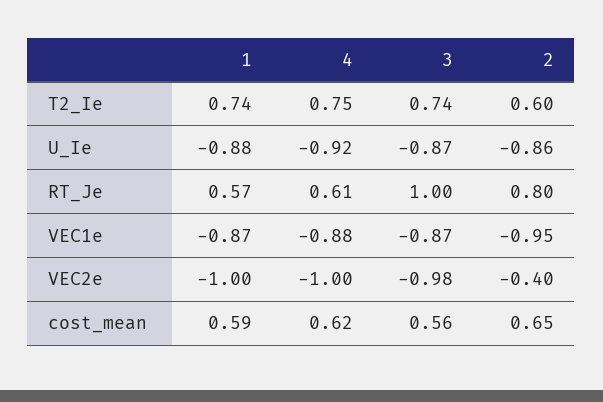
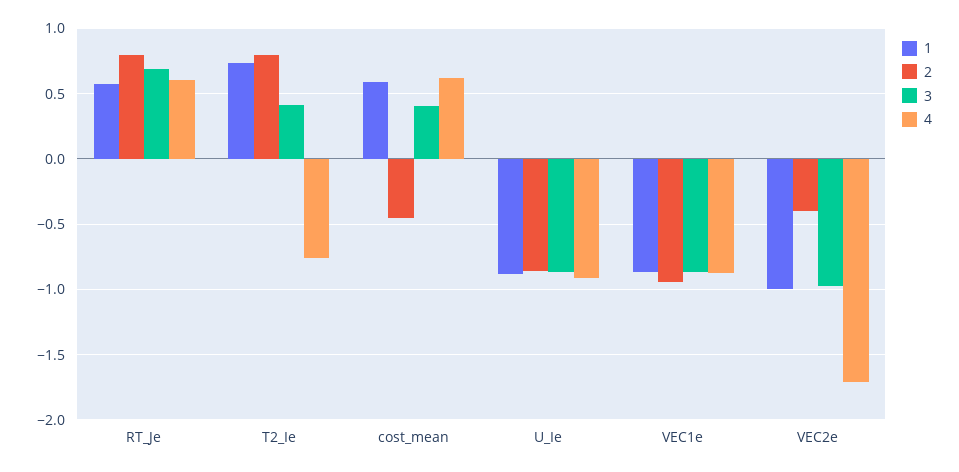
4, T2_Ie: 0.75 -> -0.75
3, T2_Ie: 0.74 -> 0.4
2, T2_Ie: 0.6 -> 0.8
3, RT_Je: 1 -> 0.7
4, VEC2e: -1 -> -1.7
3, cost_mean: 0.56 -> 0.4
2, cost_mean: 0.65 -> -0.45

